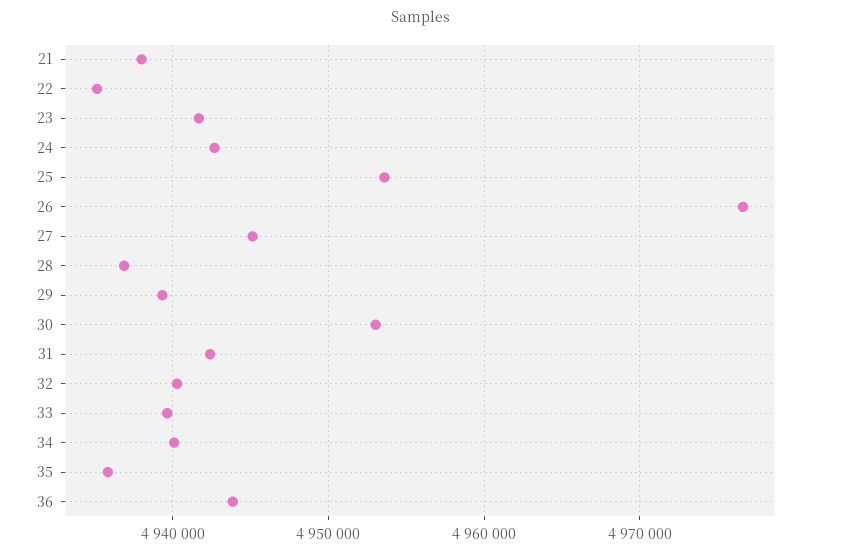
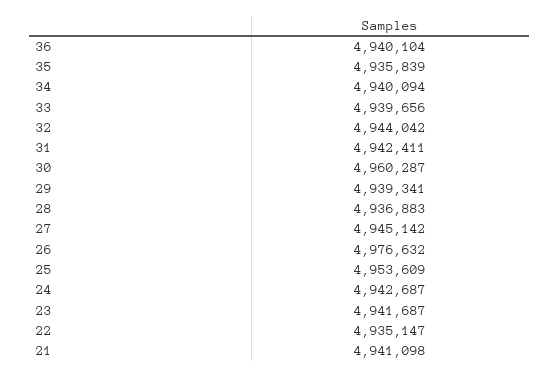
21: 4938000 -> 4941098
30: 4953000 -> 4960287
32: 4940000 -> 4944042
36: 4944000 -> 4940104

